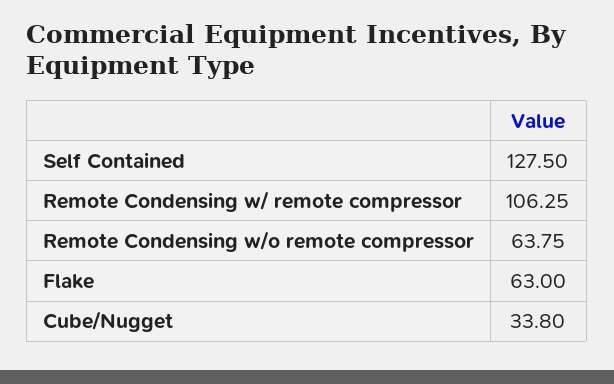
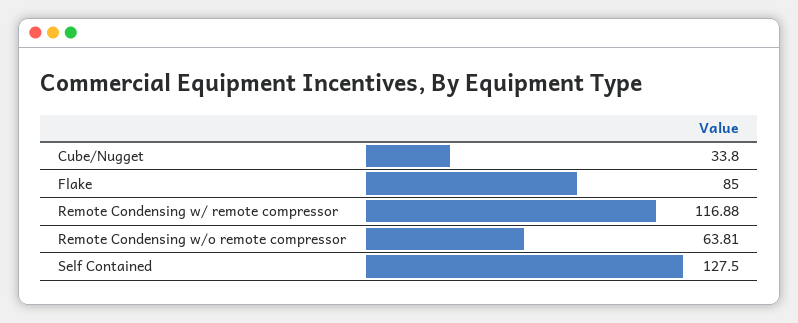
Remote Condensing w/ remote compressor: 106.25 -> 116.88
Remote Condensing w/o remote compressor: 63.75 -> 63.81
Flake: 63 -> 85

